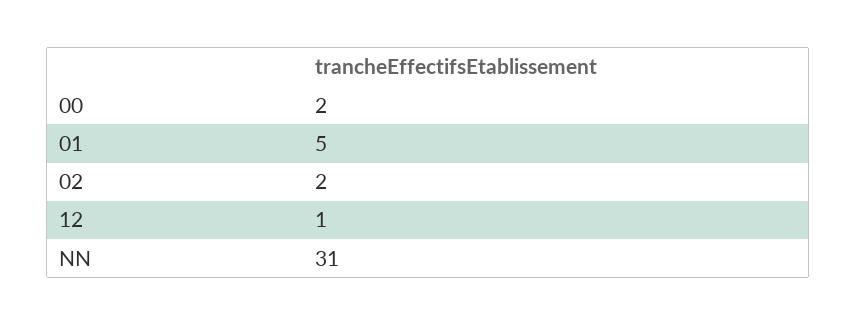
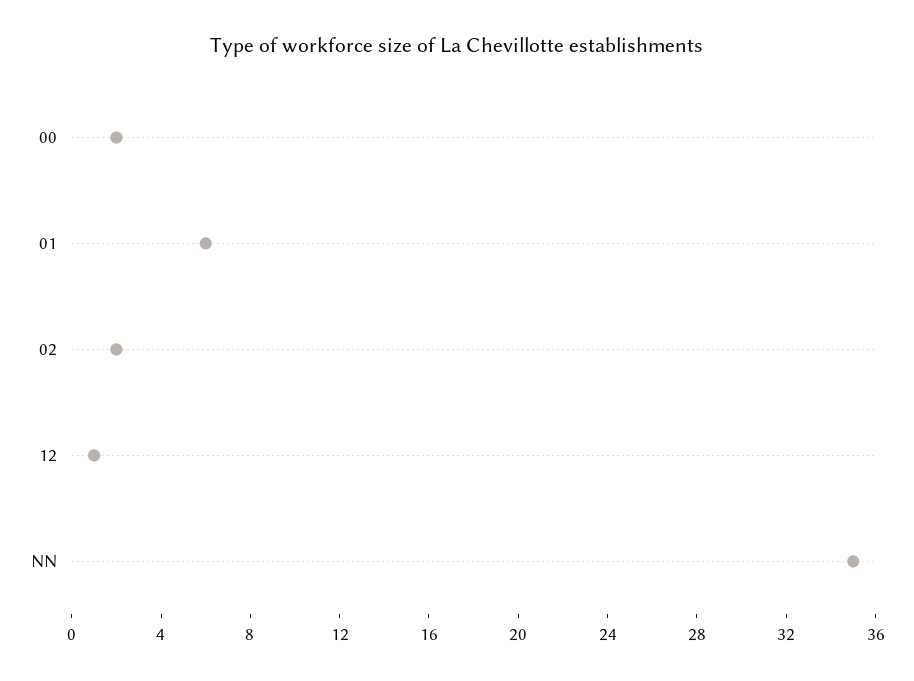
01: 5 -> 6
NN: 31 -> 35

